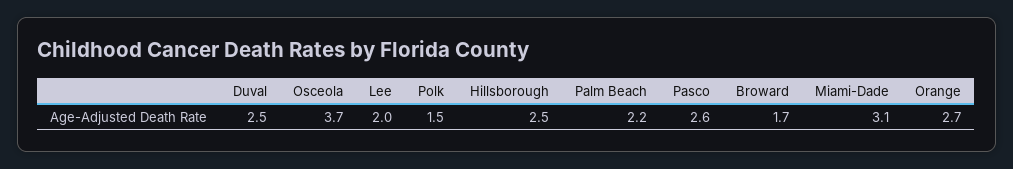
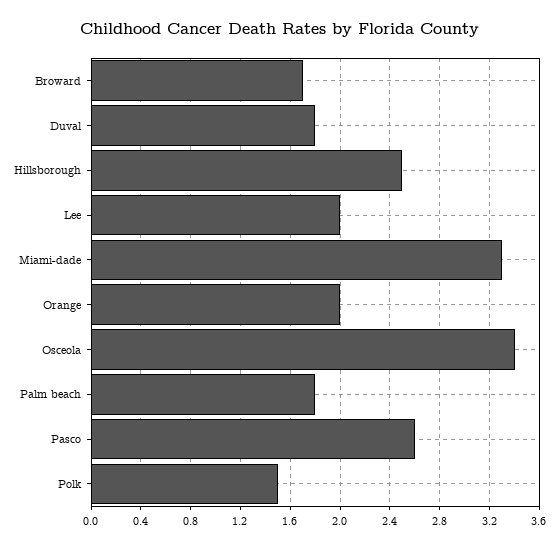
Duval: 2.5 -> 1.8
Osceola: 3.7 -> 3.4
Palm Beach: 2.2 -> 1.8
Miami-Dade: 3.1 -> 3.3
Orange: 2.7 -> 2

